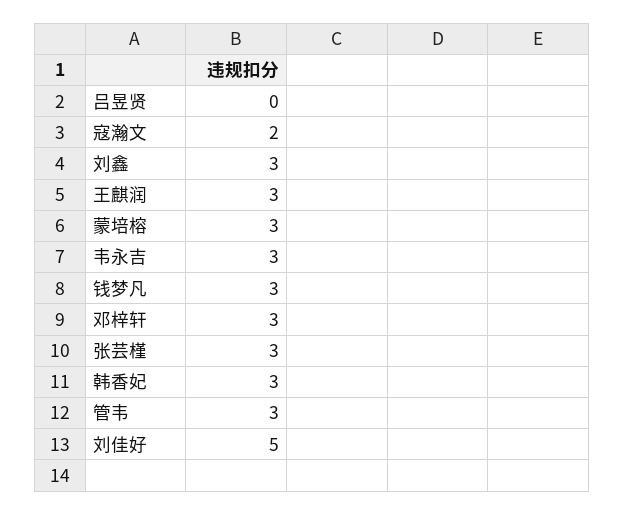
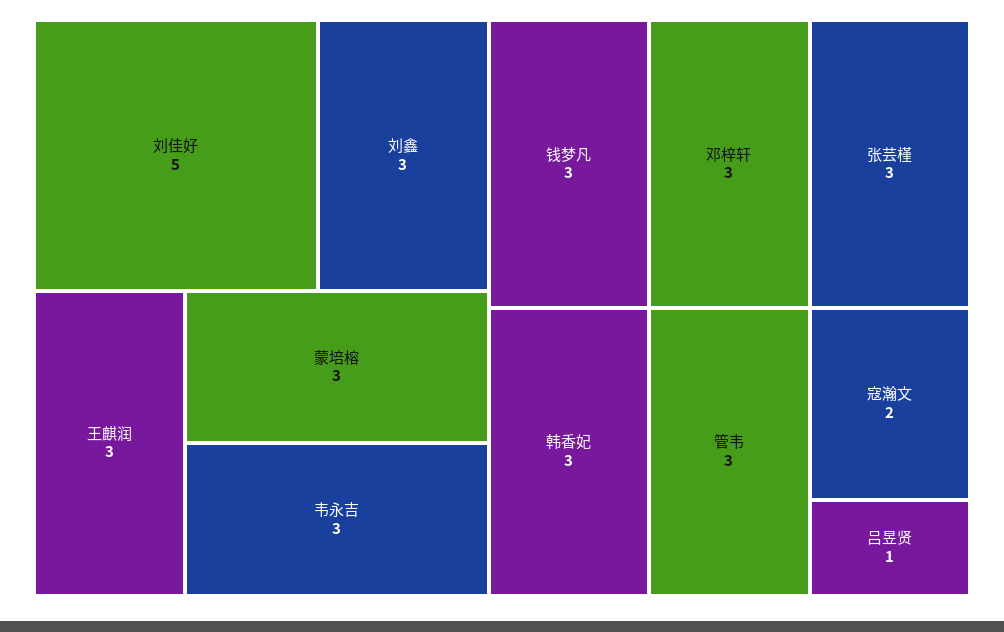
吕昱贤: 0 -> 1

